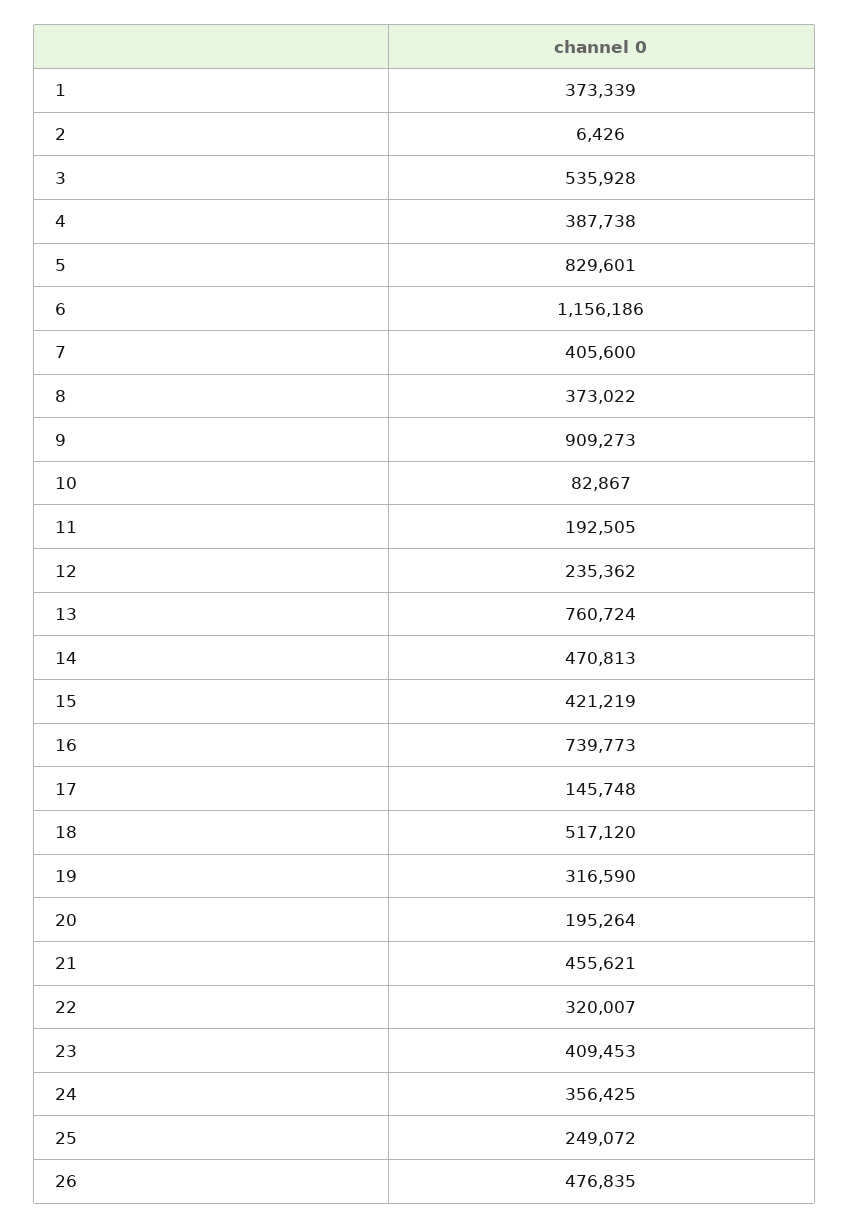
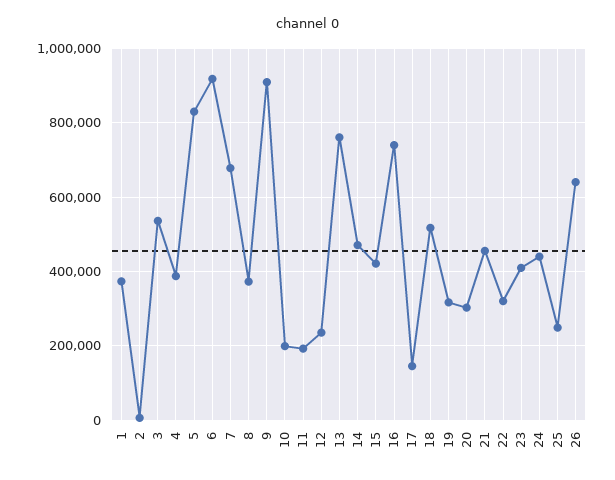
6: 1156186 -> 920000
7: 405600 -> 680000
10: 82867 -> 200000
20: 195264 -> 300000
24: 356425 -> 440000
26: 476835 -> 640000

